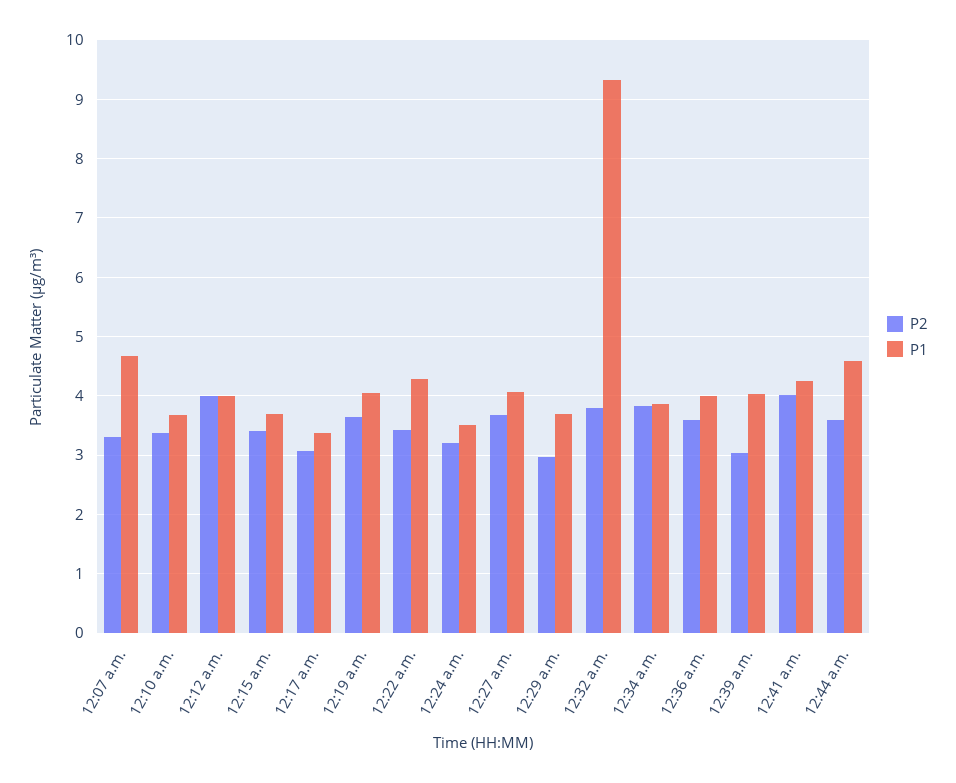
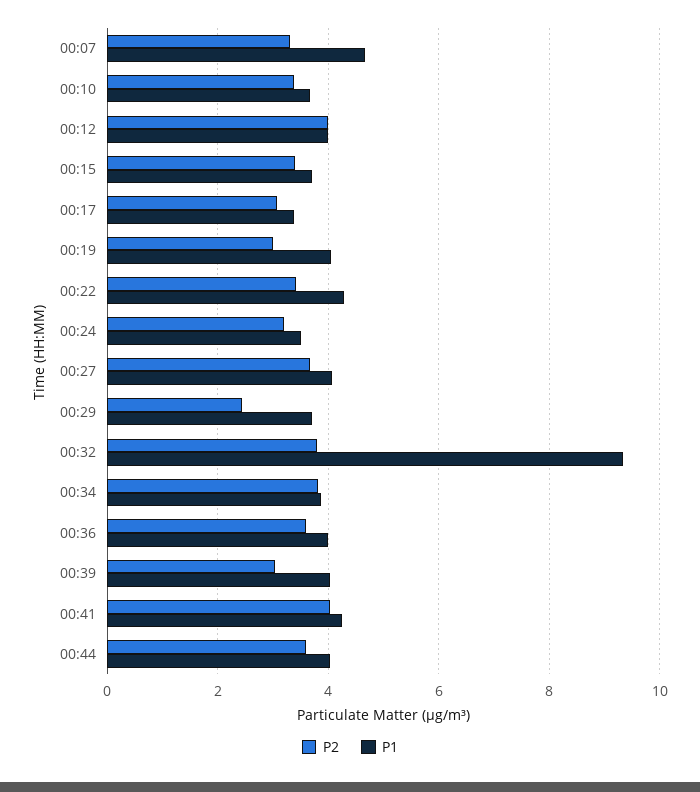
P2, 12:19 a.m.: 3.6 -> 3
P2, 12:29 a.m.: 3 -> 2.4
P1, 12:44 a.m.: 4.6 -> 4

